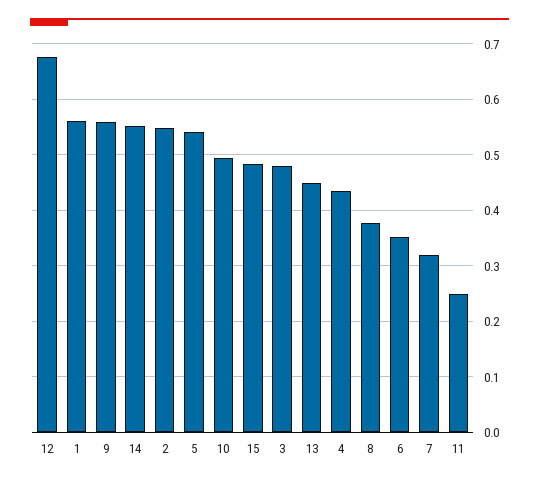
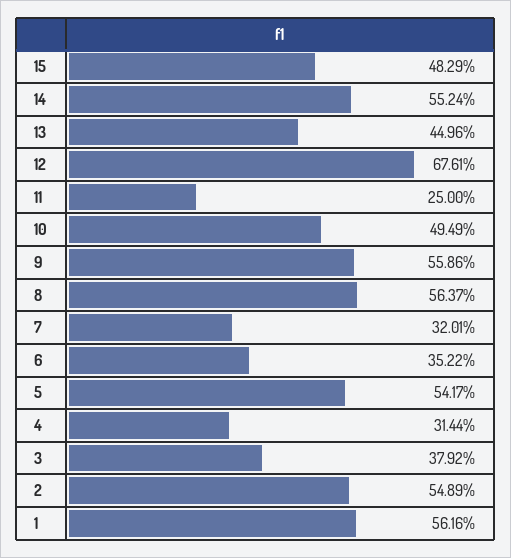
3: 0.48 -> 0.3792
4: 0.44 -> 0.3144
8: 0.38 -> 0.5637

